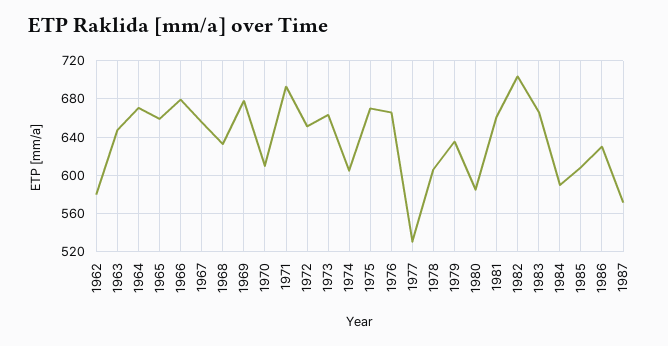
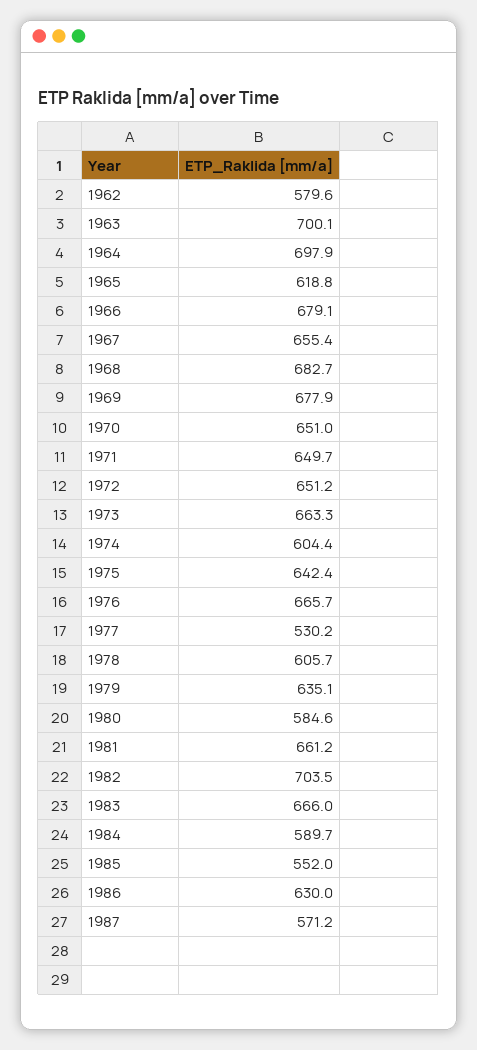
1963: 650 -> 700.1
1964: 670 -> 697.9
1965: 660 -> 618.8
1968: 630 -> 682.7
1970: 610 -> 651
1971: 690 -> 649.7
1975: 670 -> 642.4
1985: 610 -> 552

